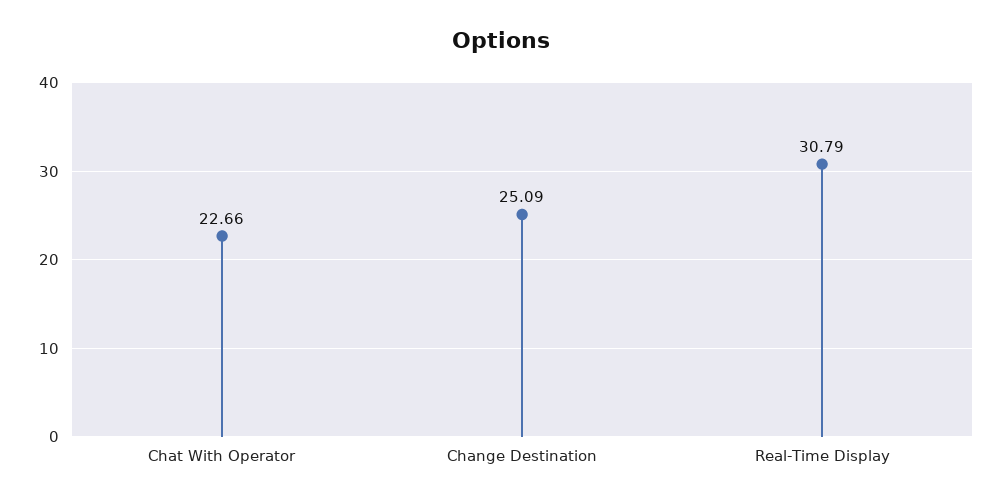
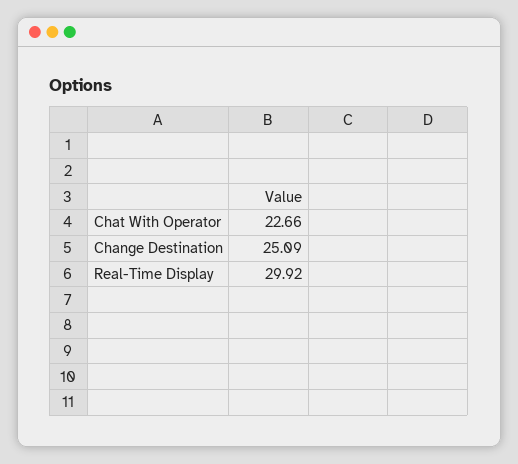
Real-Time Display: 30.79 -> 29.92

